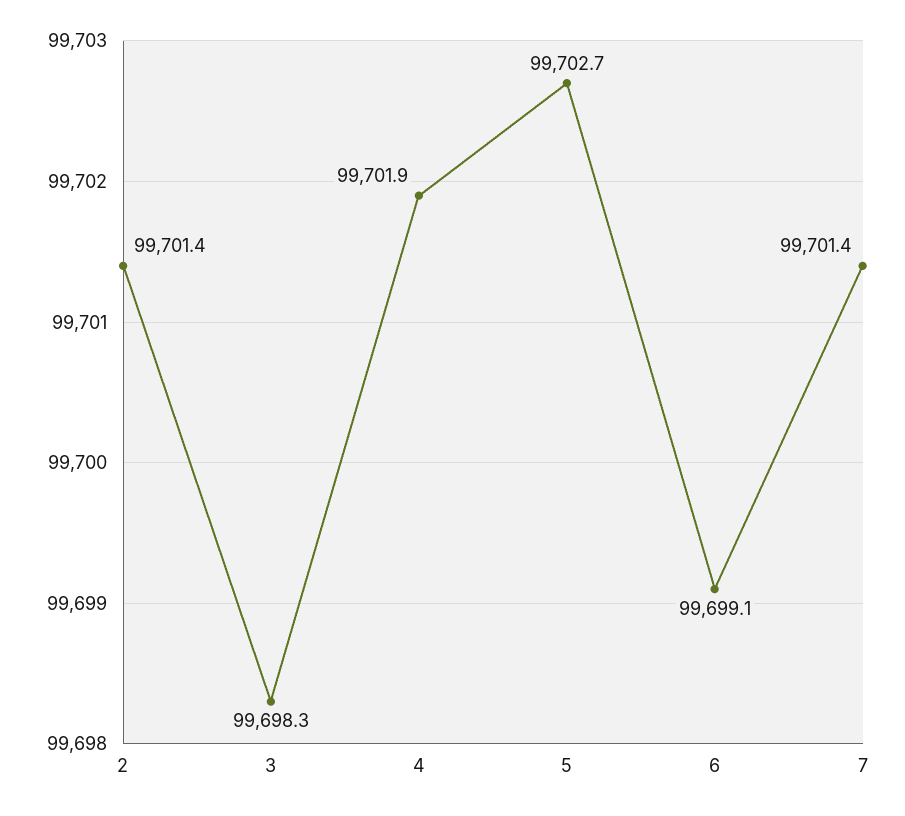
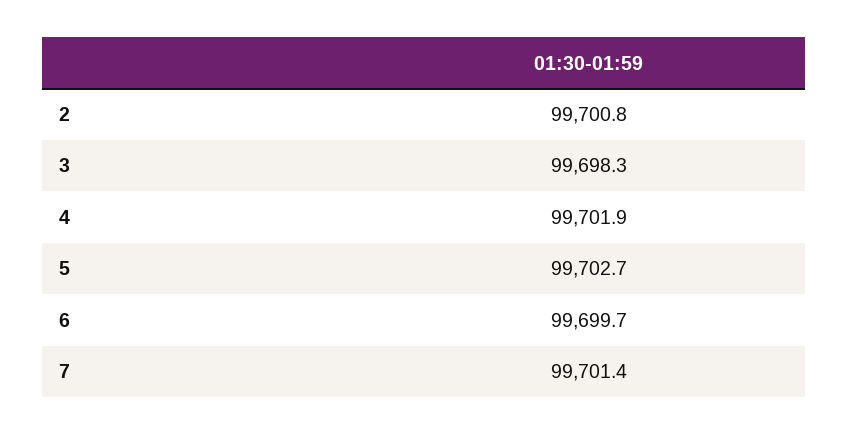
2: 99701.4 -> 99700.8
6: 99699.1 -> 99699.7

